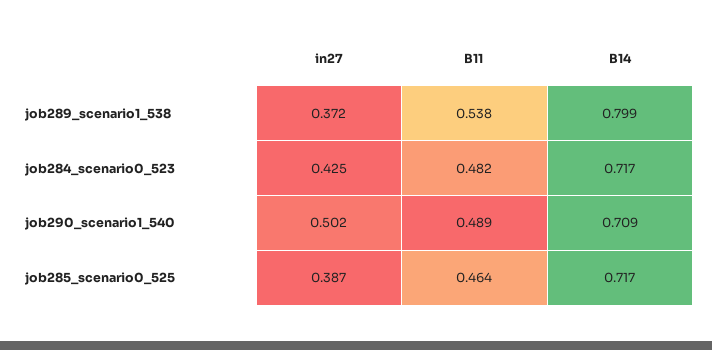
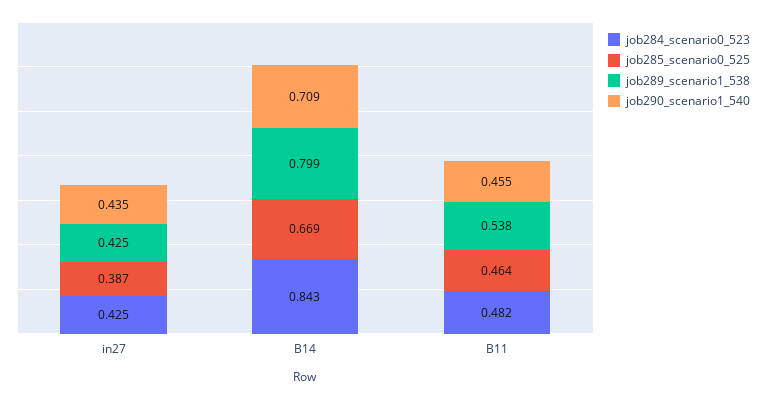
job289_scenario1_538, in27: 0.372 -> 0.425
job284_scenario0_523, B14: 0.717 -> 0.843
job290_scenario1_540, in27: 0.502 -> 0.435
job290_scenario1_540, B11: 0.489 -> 0.455
job285_scenario0_525, B14: 0.717 -> 0.669

